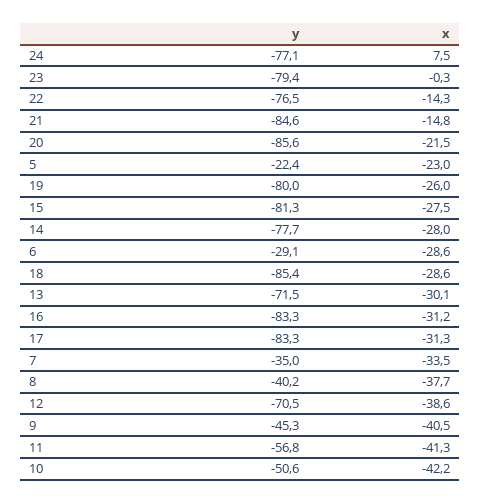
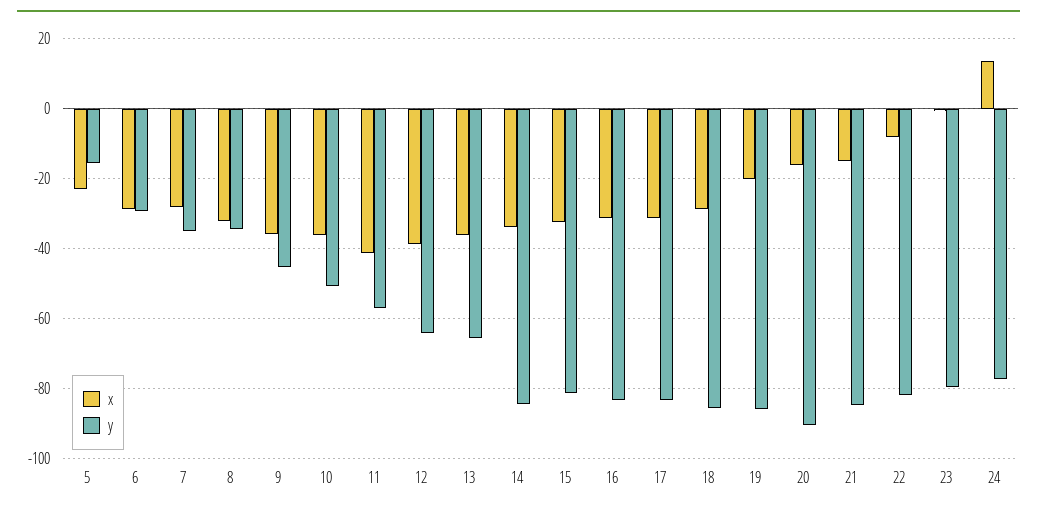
x, 24: 7.5 -> 14
y, 22: -76.5 -> -82
x, 22: -14.3 -> -8
y, 20: -85.6 -> -90
x, 20: -21.5 -> -16
y, 5: -22.4 -> -16
y, 19: -80 -> -86
x, 19: -26 -> -20
x, 15: -27.5 -> -32
y, 14: -77.7 -> -84
x, 14: -28 -> -34
y, 13: -71.5 -> -66
x, 13: -30.1 -> -36
x, 7: -33.5 -> -28
y, 8: -40.2 -> -34
x, 8: -37.7 -> -32
y, 12: -70.5 -> -64
x, 9: -40.5 -> -36
x, 10: -42.2 -> -36

